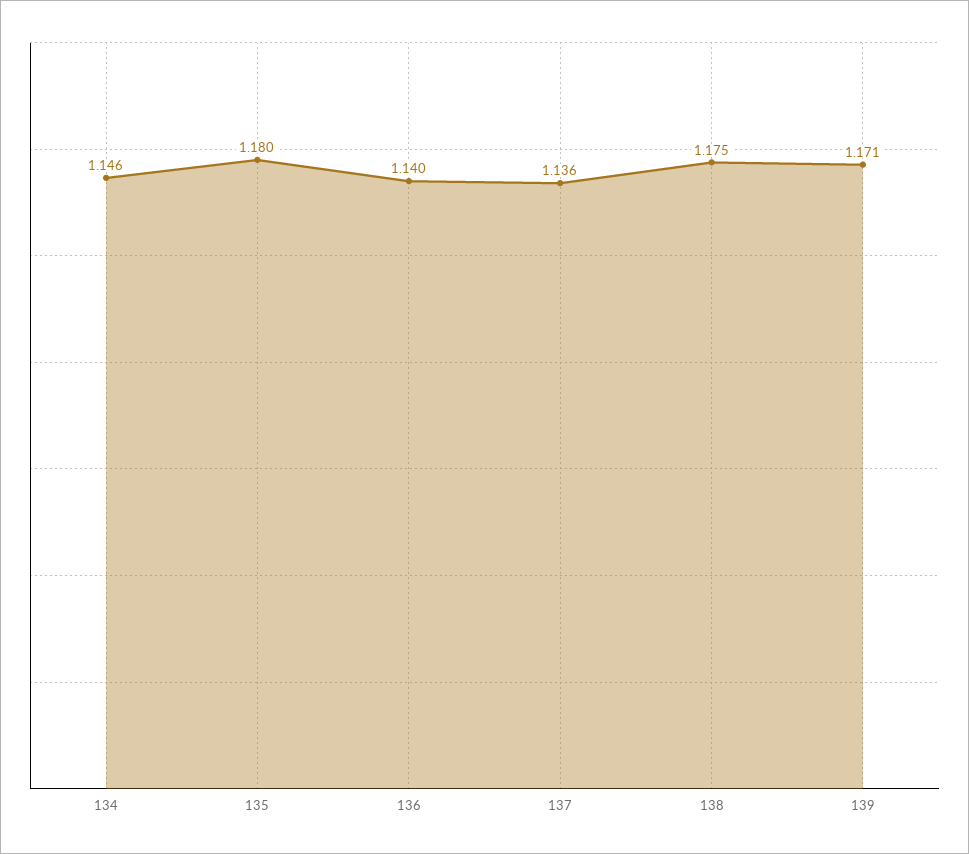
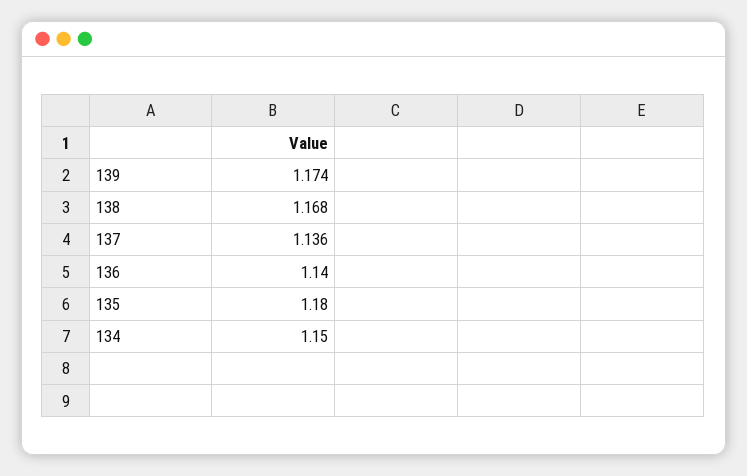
134: 1.146 -> 1.15
138: 1.175 -> 1.168
139: 1.171 -> 1.174

